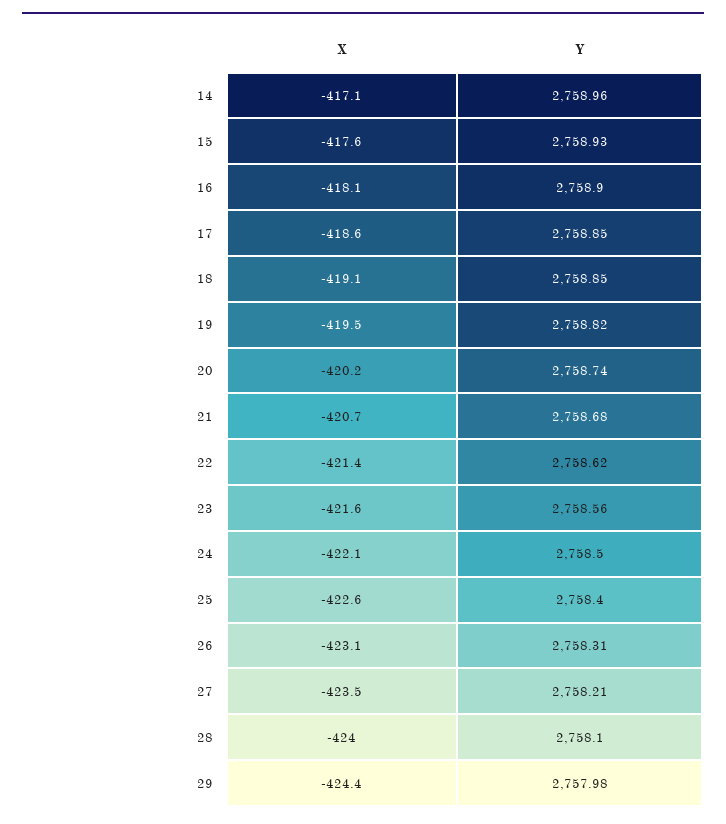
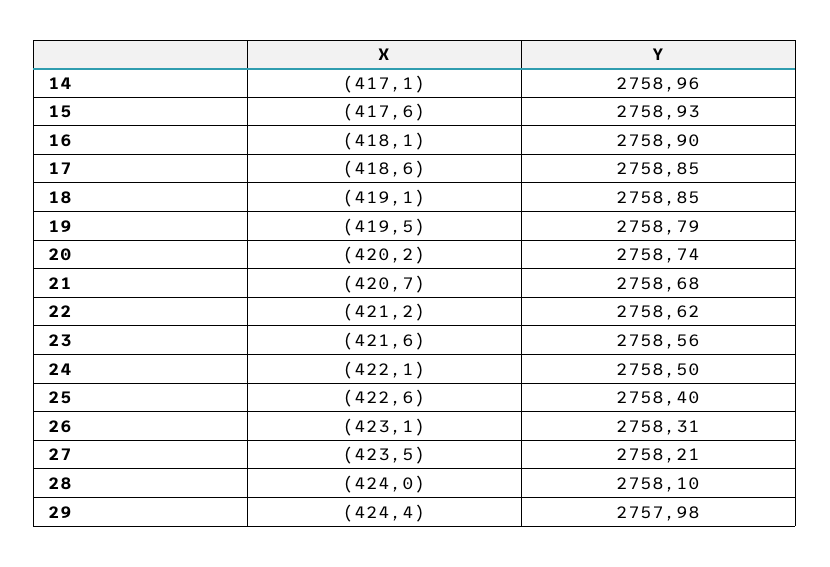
Y, 19: 2758.82 -> 2758.79
X, 22: -421.4 -> -421.2

